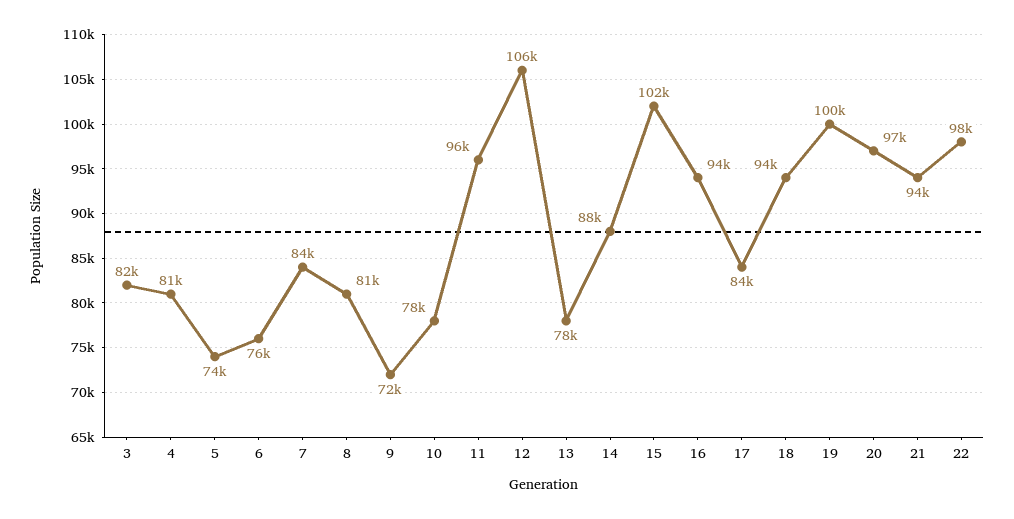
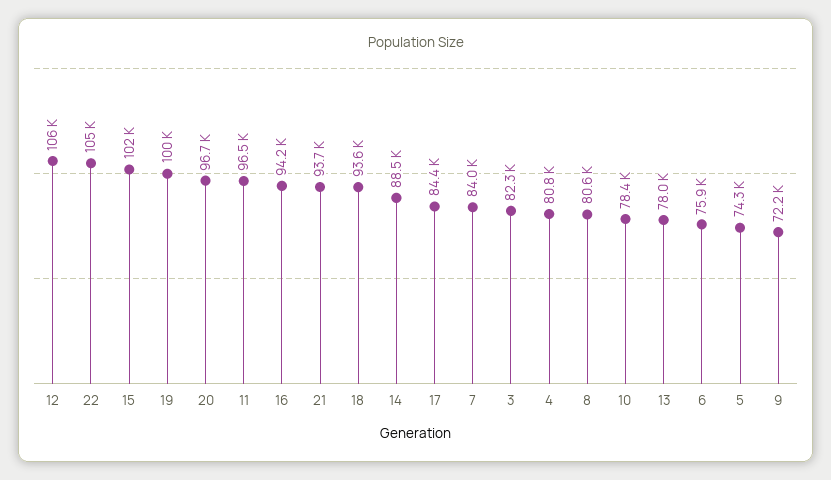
22: 98000 -> 105000

